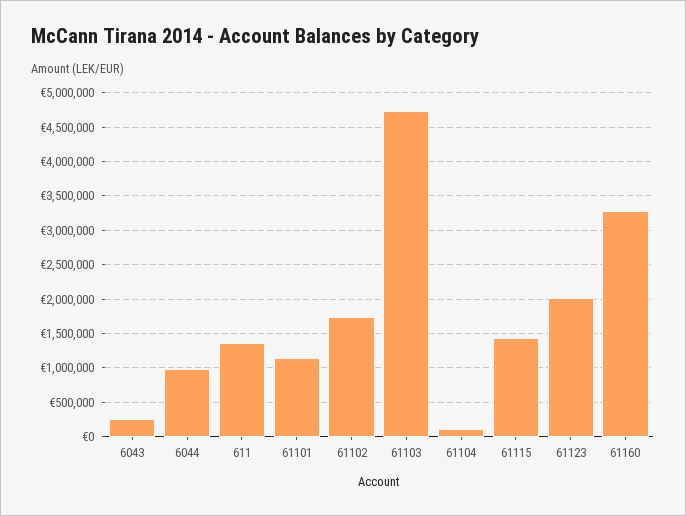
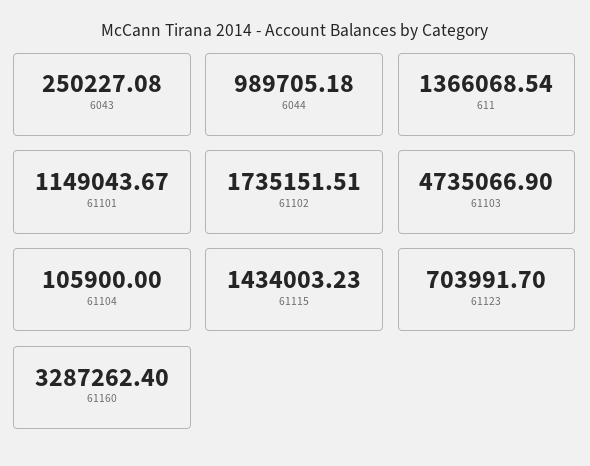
61123: 2000000 -> 703991.7

